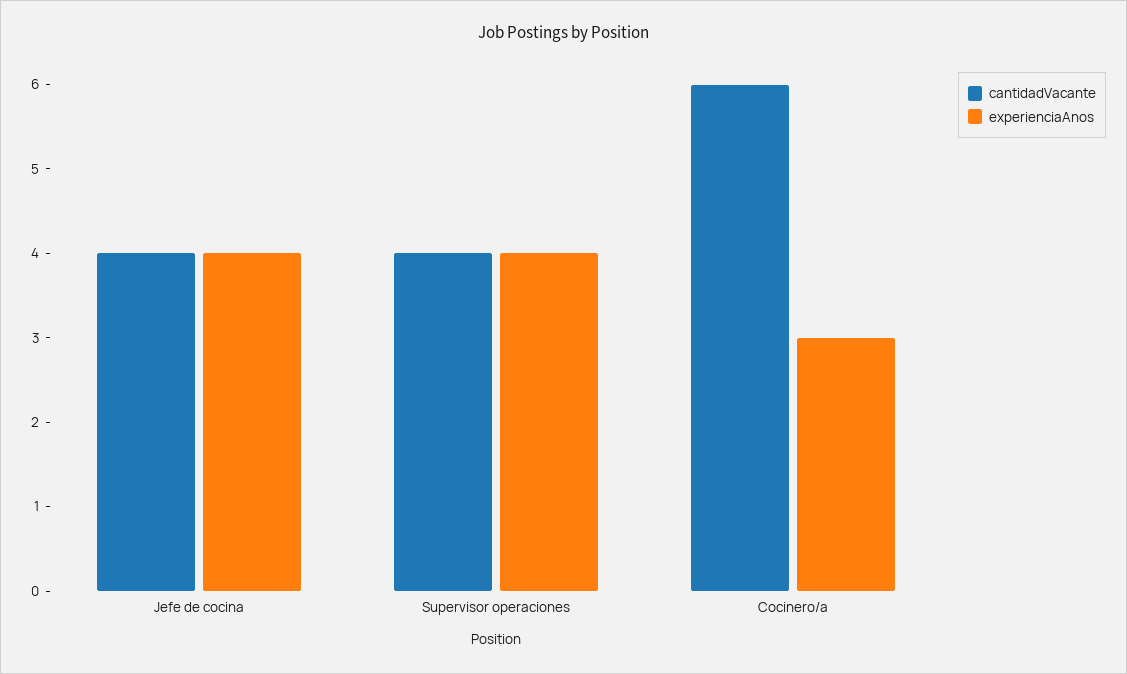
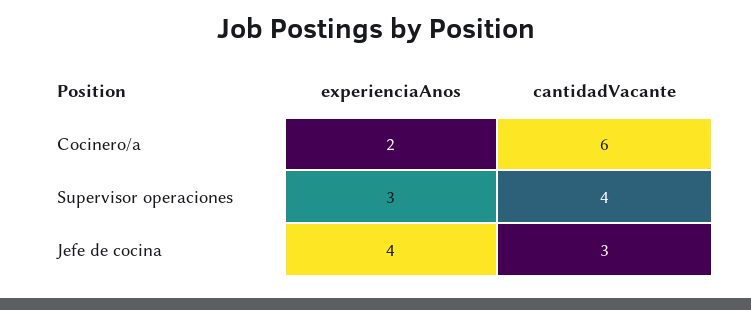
cantidadVacante, Jefe de cocina: 4 -> 3
experienciaAnos, Supervisor operaciones: 4 -> 3
experienciaAnos, Cocinero/a: 3 -> 2

